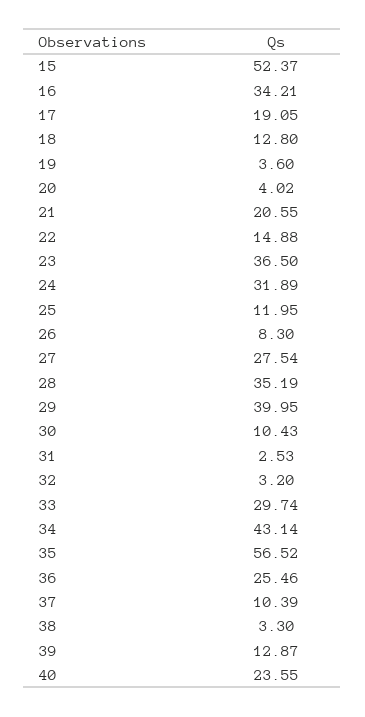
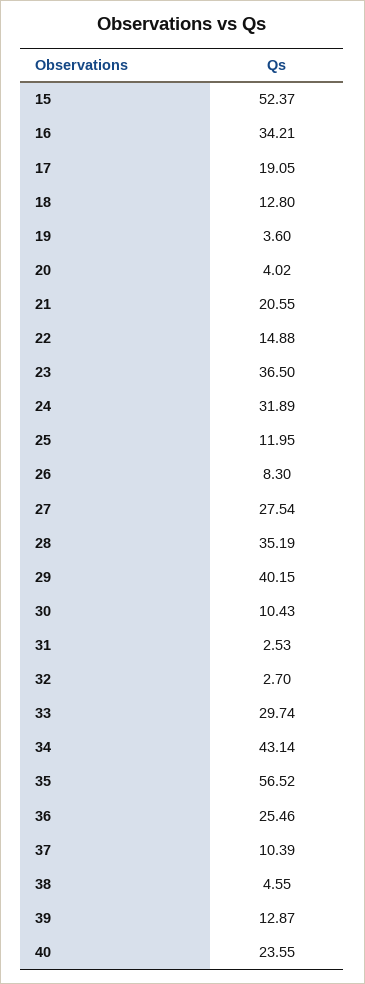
29: 39.95 -> 40.15
32: 3.2 -> 2.7
38: 3.3 -> 4.55

